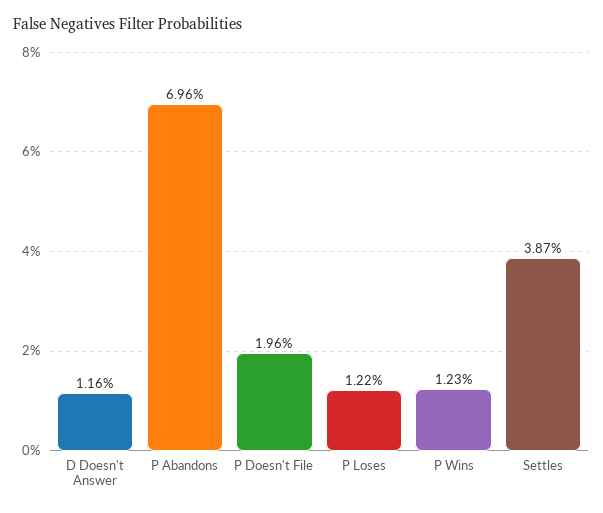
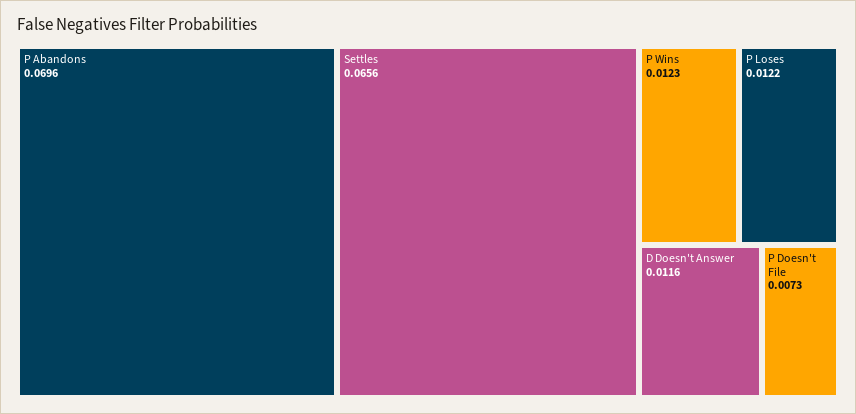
P Doesn't File: 0.0196 -> 0.0073
Settles: 0.0387 -> 0.0656

